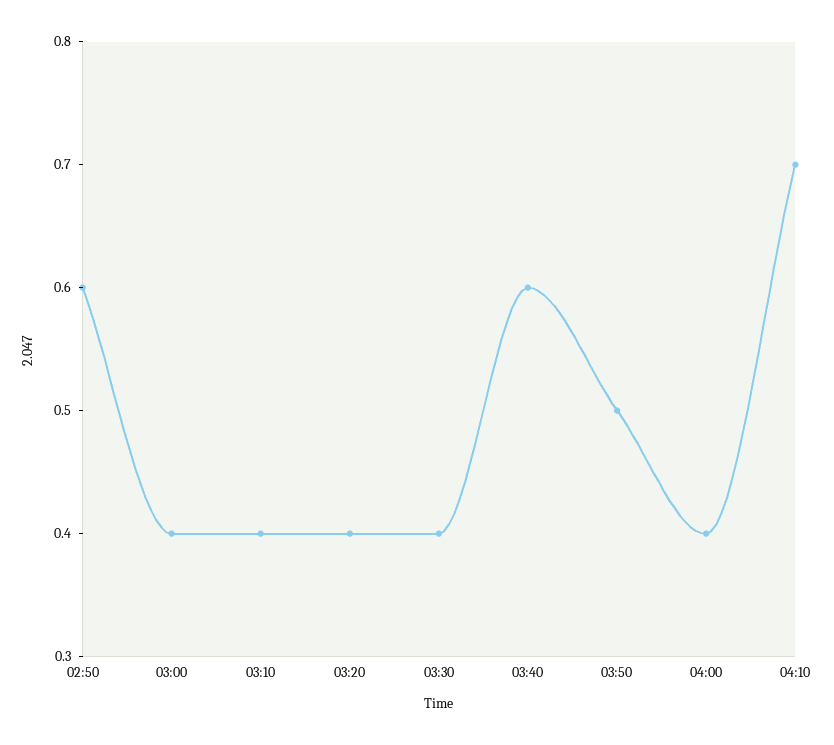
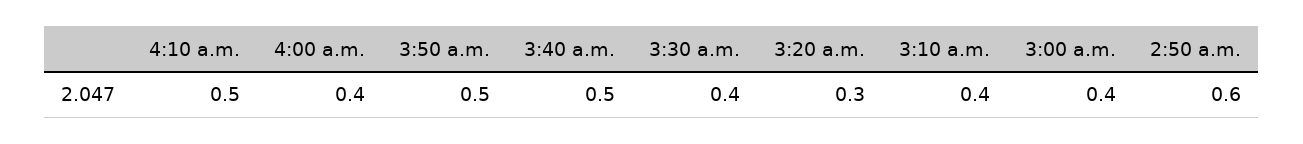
03:20: 0.4 -> 0.3
03:40: 0.6 -> 0.5
04:10: 0.7 -> 0.5

